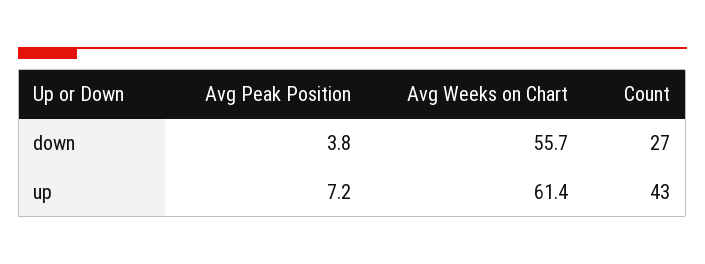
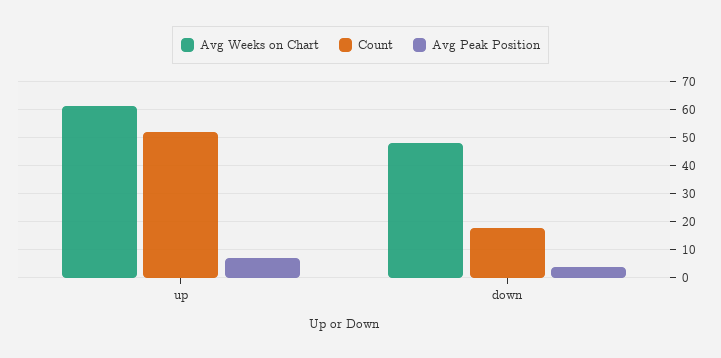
Avg Weeks on Chart, down: 55.7 -> 47.5
Count, down: 27 -> 17.5
Count, up: 43 -> 52.5

